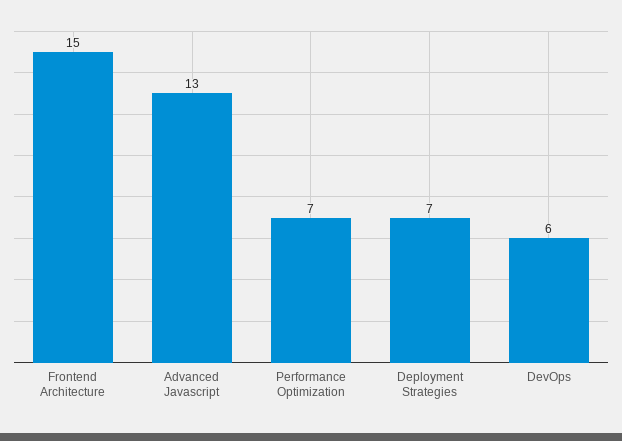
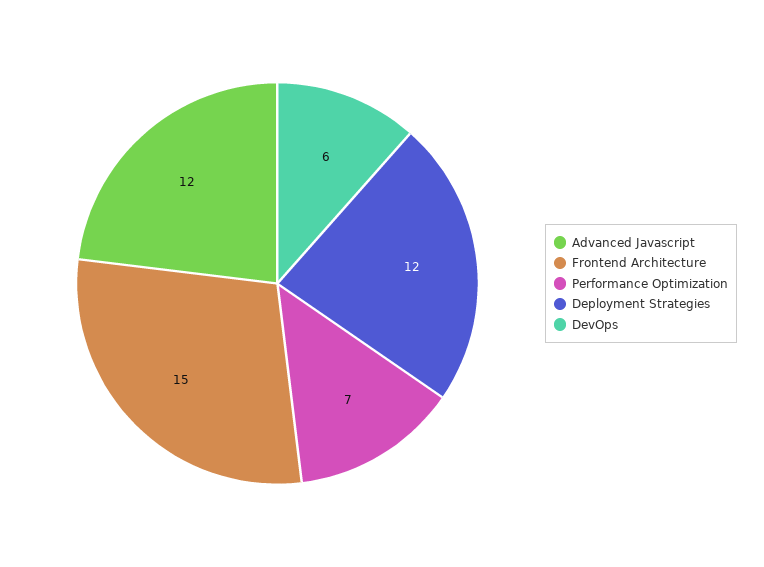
Advanced Javascript: 13 -> 12
Deployment Strategies: 7 -> 12

